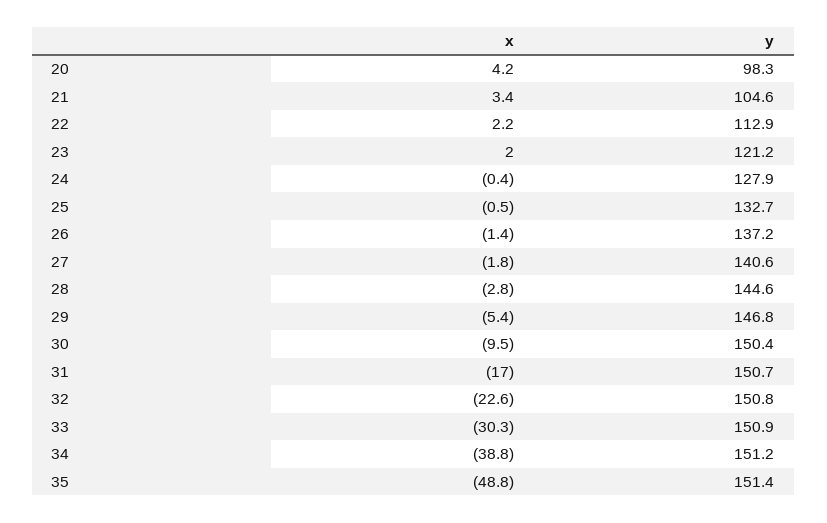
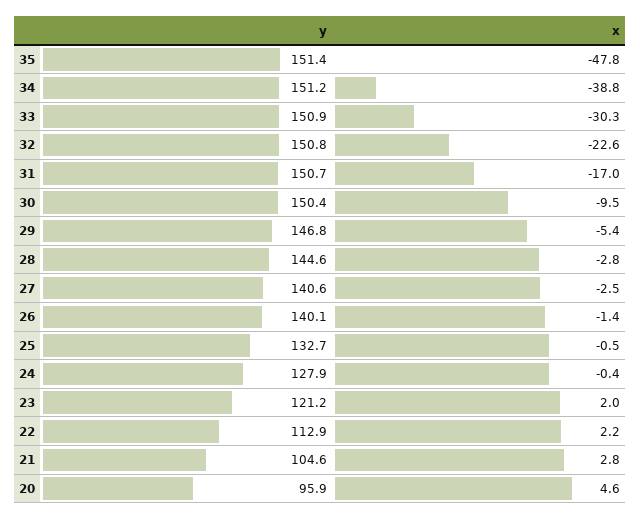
x, 20: 4.2 -> 4.6
y, 20: 98.3 -> 95.9
x, 21: 3.4 -> 2.8
y, 26: 137.2 -> 140.1
x, 27: -1.8 -> -2.5
x, 35: -48.8 -> -47.8

